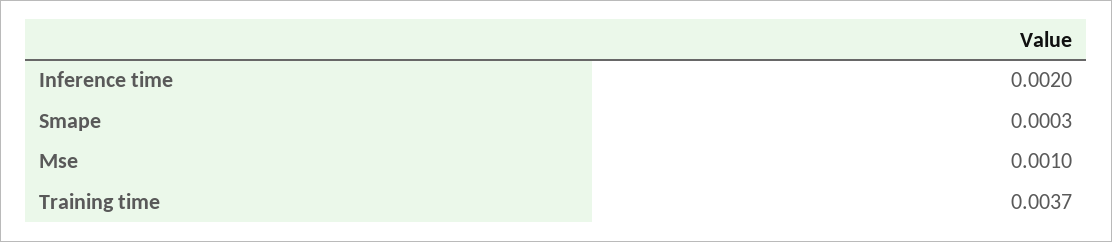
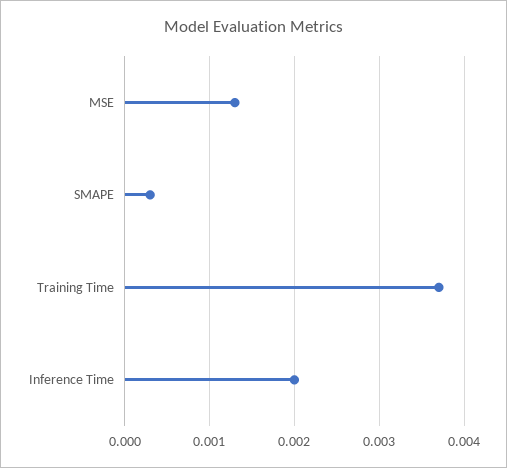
Mse: 0.001 -> 0.0013

